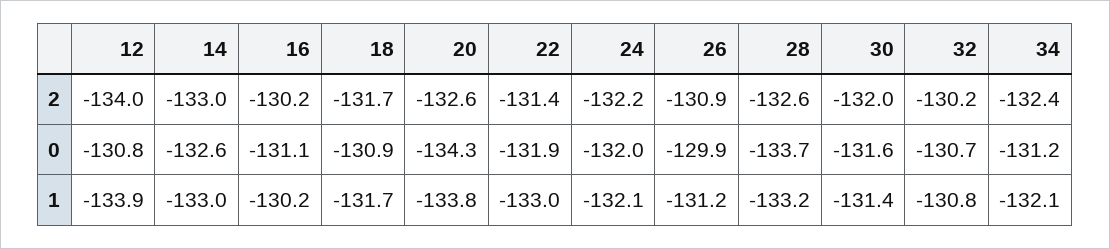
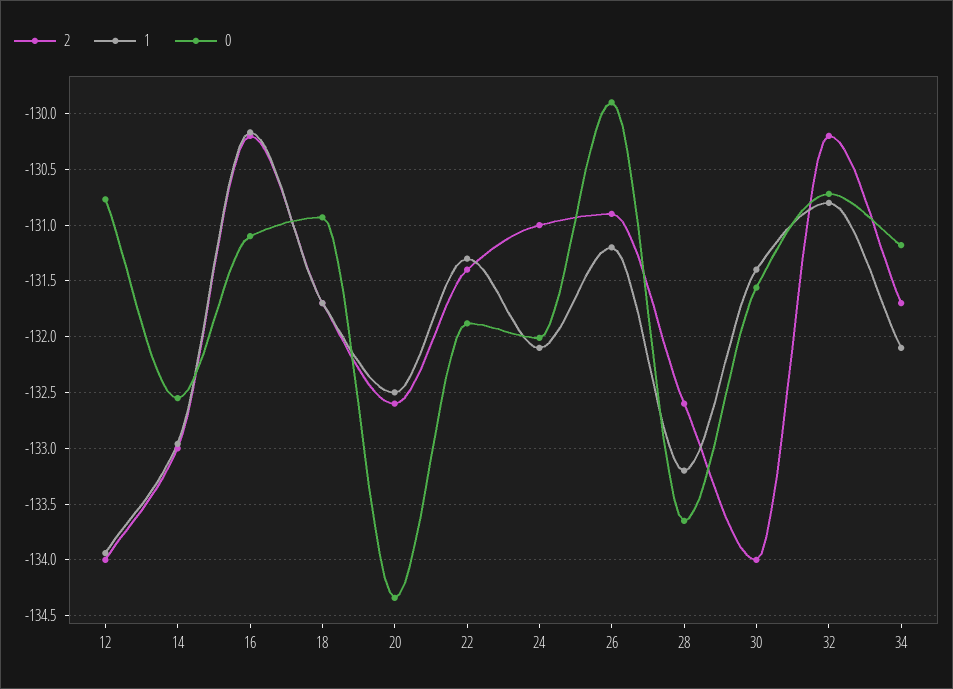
2, 24: -132.2 -> -131
2, 30: -132 -> -134
2, 34: -132.4 -> -131.7
1, 20: -133.8 -> -132.5
1, 22: -133 -> -131.3

